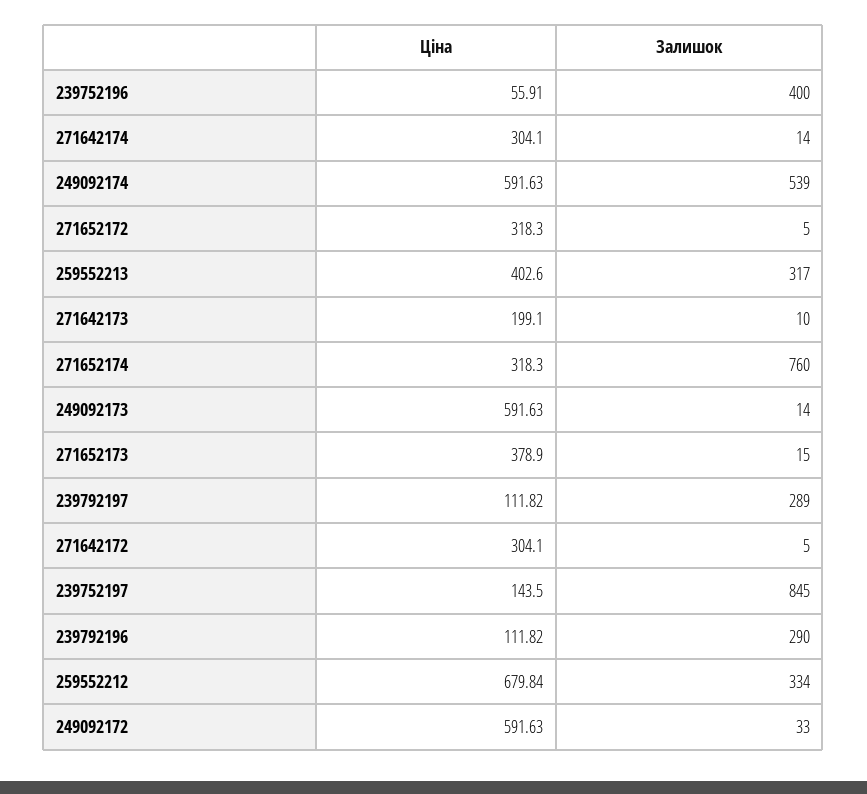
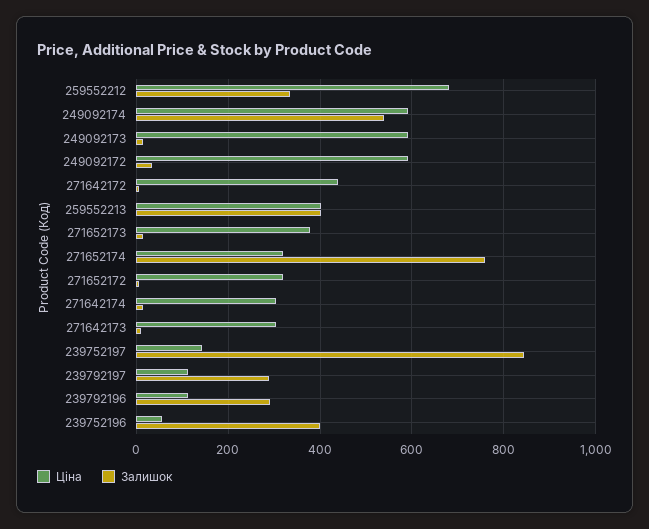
Залишок, 259552213: 317 -> 400
Ціна, 271642173: 199.1 -> 300
Ціна, 271642172: 304.1 -> 440

